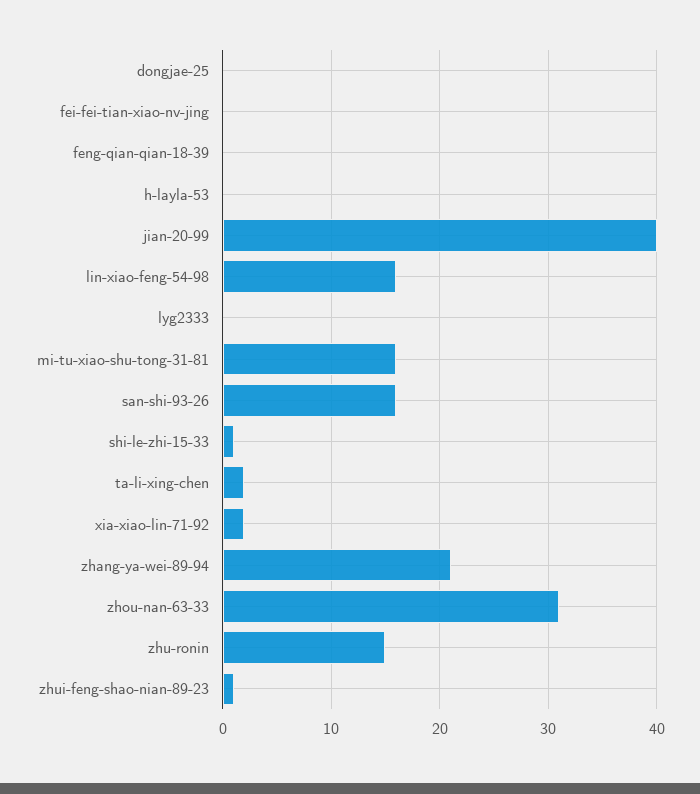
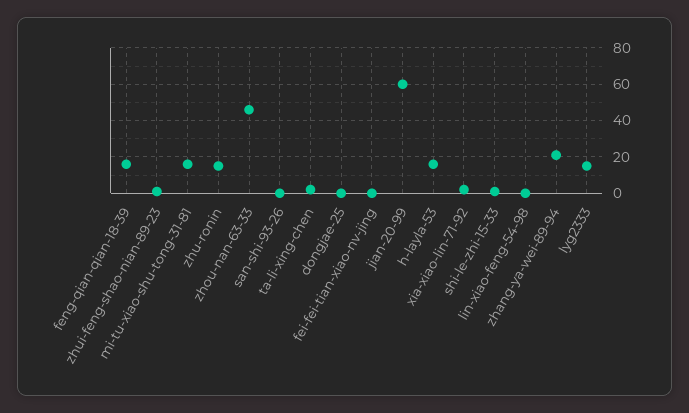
feng-qian-qian-18-39: 0 -> 15
h-layla-53: 0 -> 15
jian-20-99: 40 -> 60
lin-xiao-feng-54-98: 16 -> 0
lyg2333: 0 -> 15
san-shi-93-26: 16 -> 0
zhou-nan-63-33: 31 -> 45

